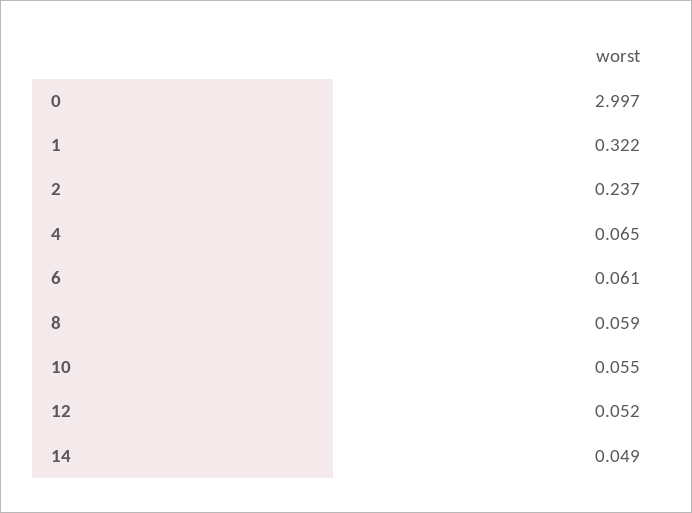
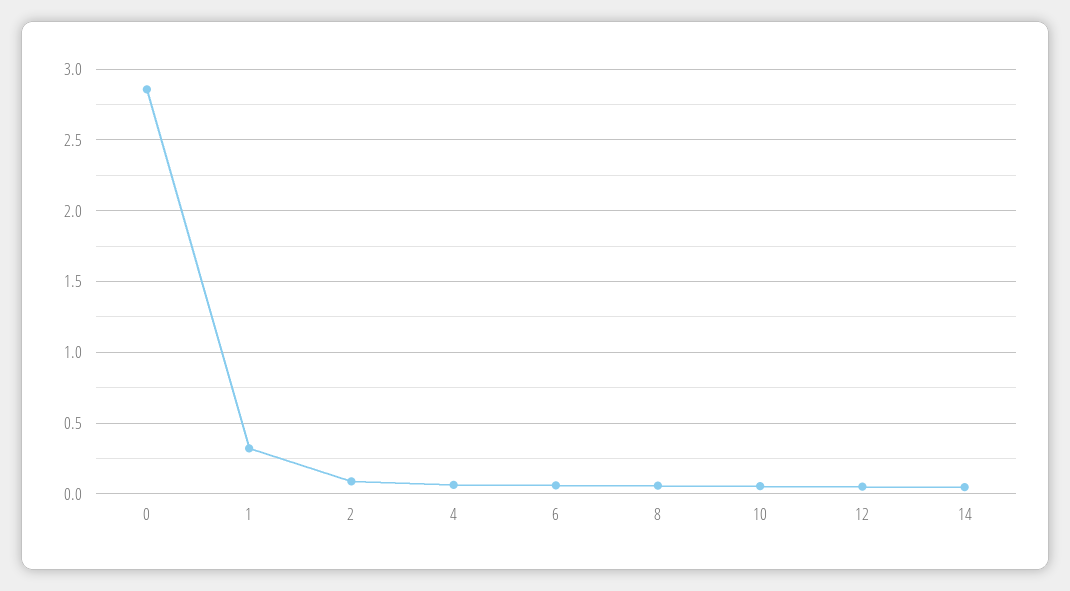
0: 2.997 -> 2.85
2: 0.237 -> 0.1

